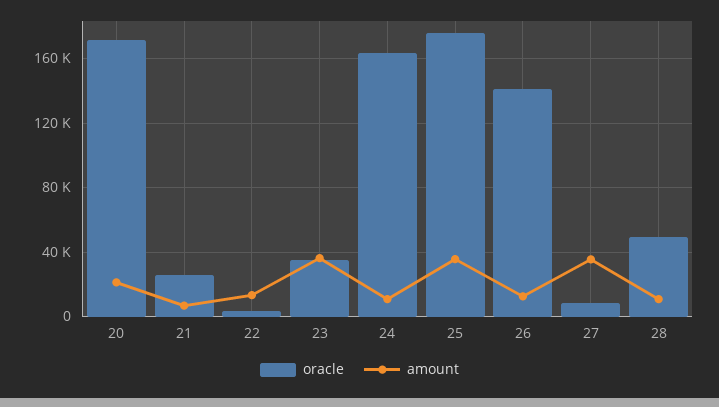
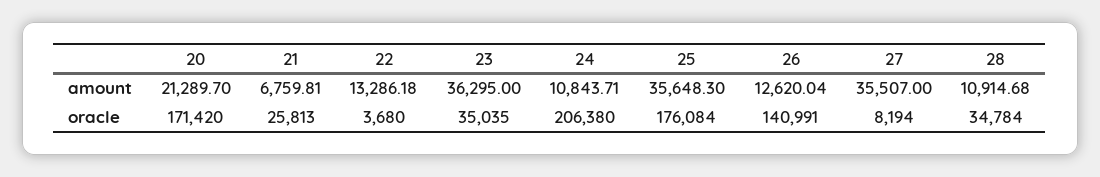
oracle, 24: 165000 -> 206380
oracle, 28: 50000 -> 34784

